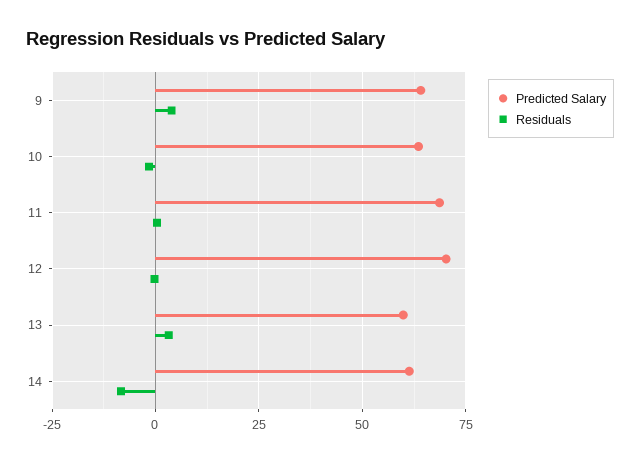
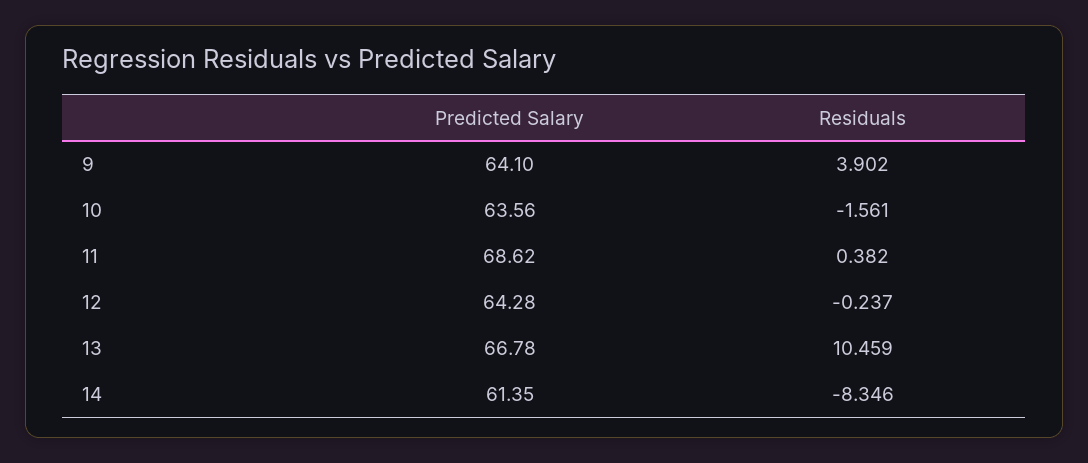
Predicted Salary, 12: 70 -> 64.28
Predicted Salary, 13: 60 -> 66.78
Residuals, 13: 2.5 -> 10.459

